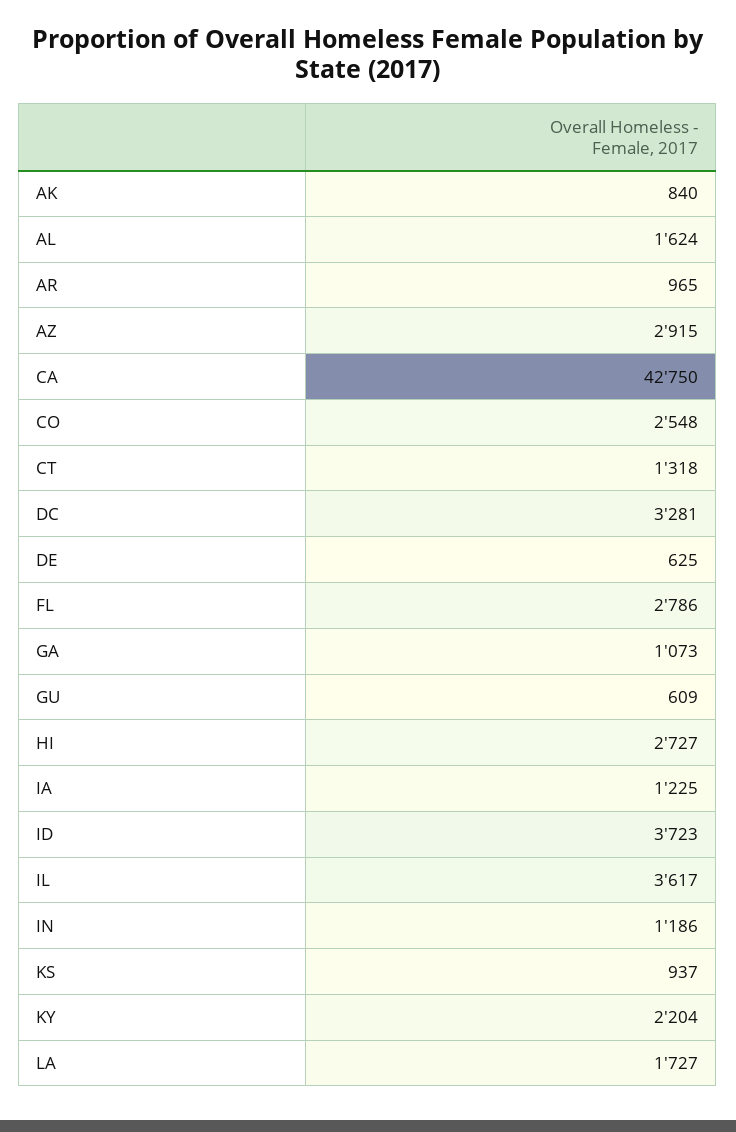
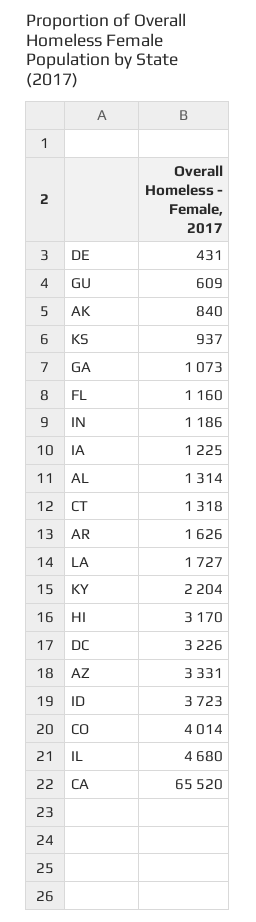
AL: 1624 -> 1314
AR: 965 -> 1626
AZ: 2915 -> 3331
CA: 42750 -> 65520
CO: 2548 -> 4014
DC: 3281 -> 3226
DE: 625 -> 431
FL: 2786 -> 1160
HI: 2727 -> 3170
IL: 3617 -> 4680

